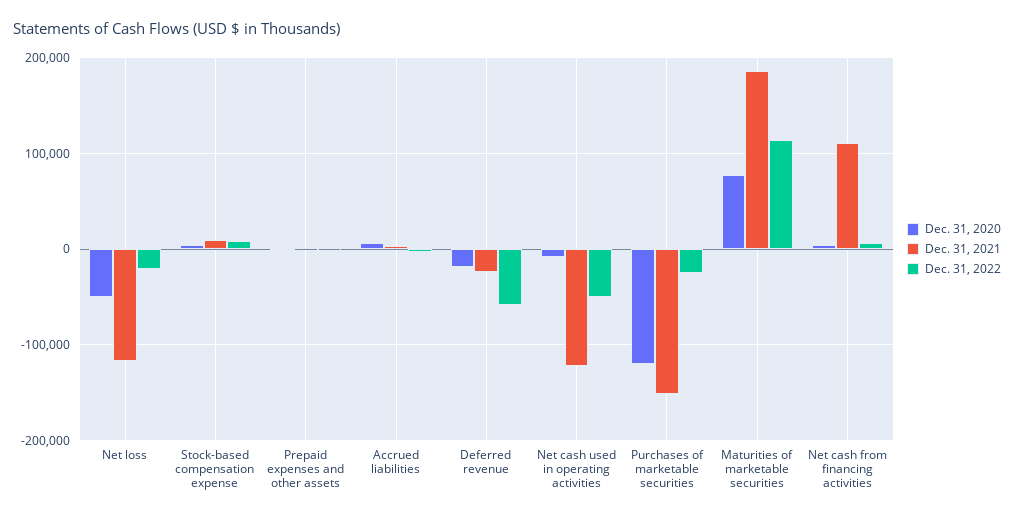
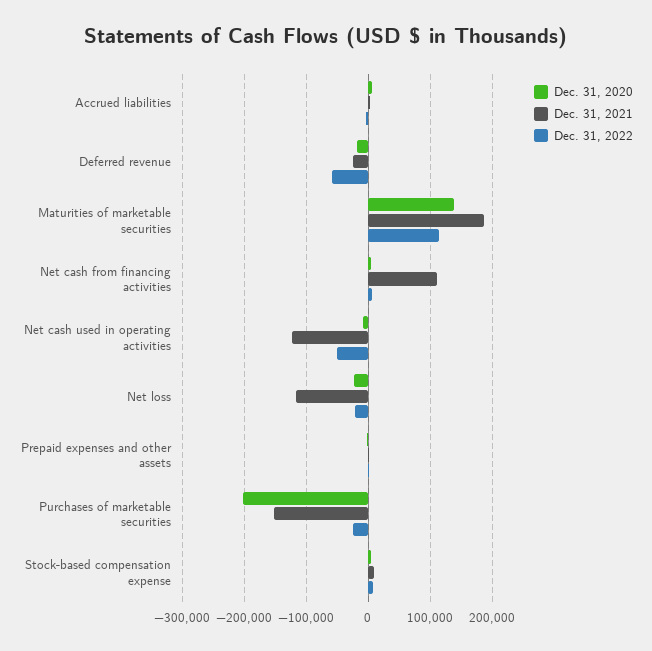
Dec. 31, 2020, Net loss: -50000 -> -20000
Dec. 31, 2020, Purchases of marketable securities: -120000 -> -200000
Dec. 31, 2020, Maturities of marketable securities: 80000 -> 140000

